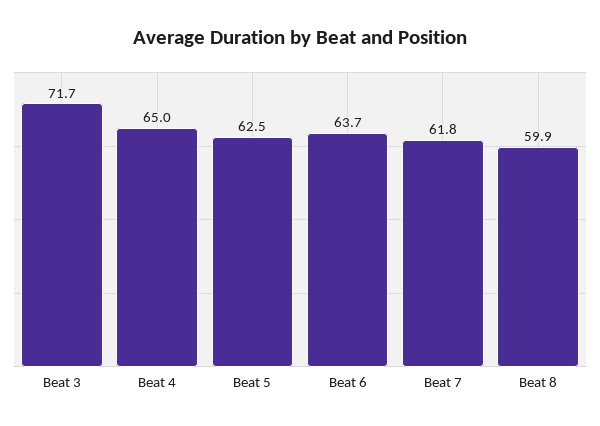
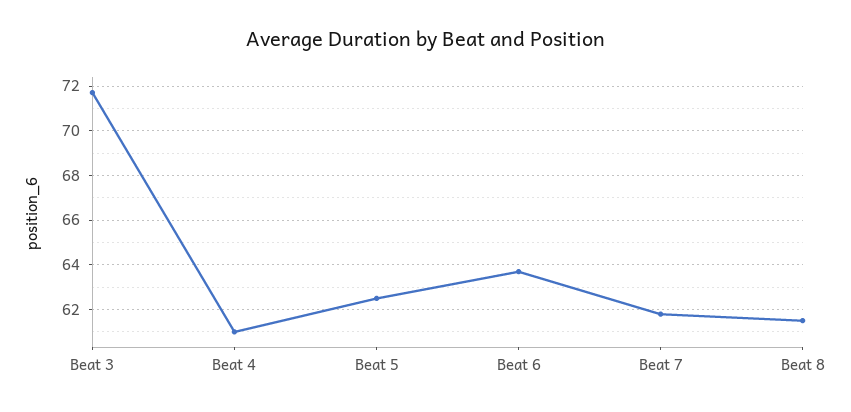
Beat 4: 65 -> 61
Beat 8: 59.9 -> 61.5

